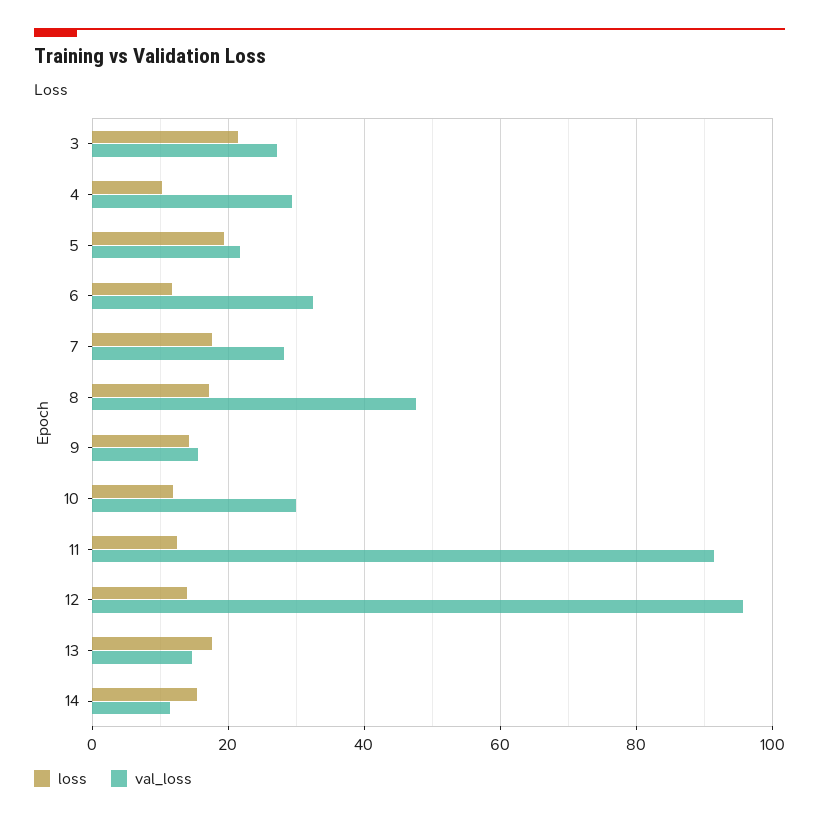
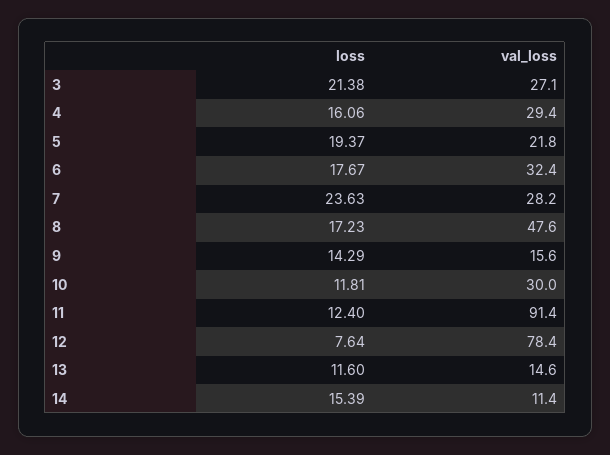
loss, 4: 10 -> 16.06
loss, 6: 12 -> 17.67
loss, 7: 18 -> 23.63
loss, 12: 14 -> 7.64
val_loss, 12: 96 -> 78.4
loss, 13: 18 -> 11.6

